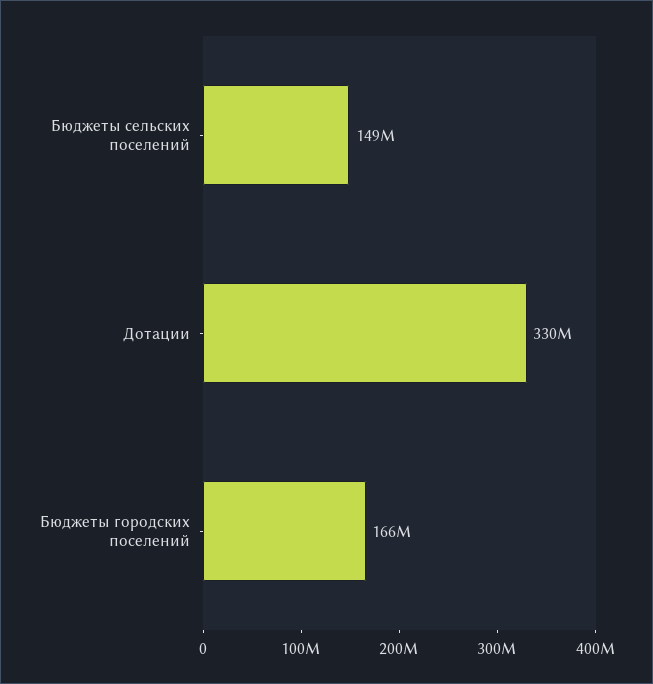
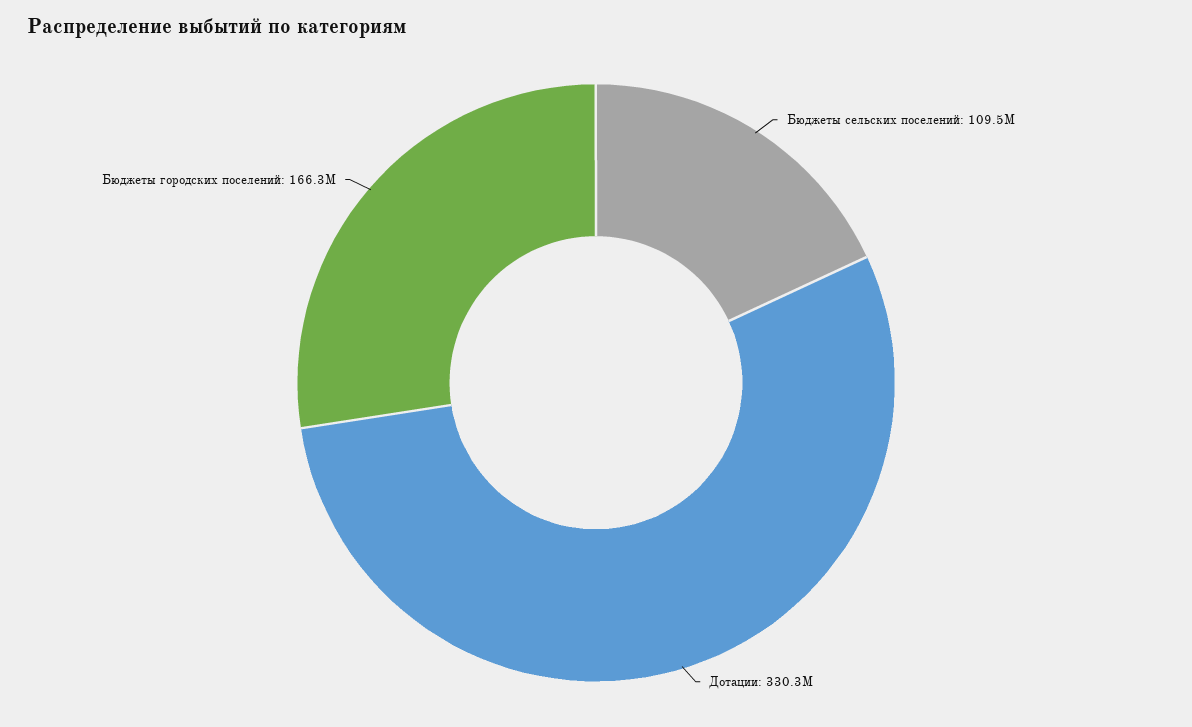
Бюджеты сельских поселений: 149000000 -> 109500000

